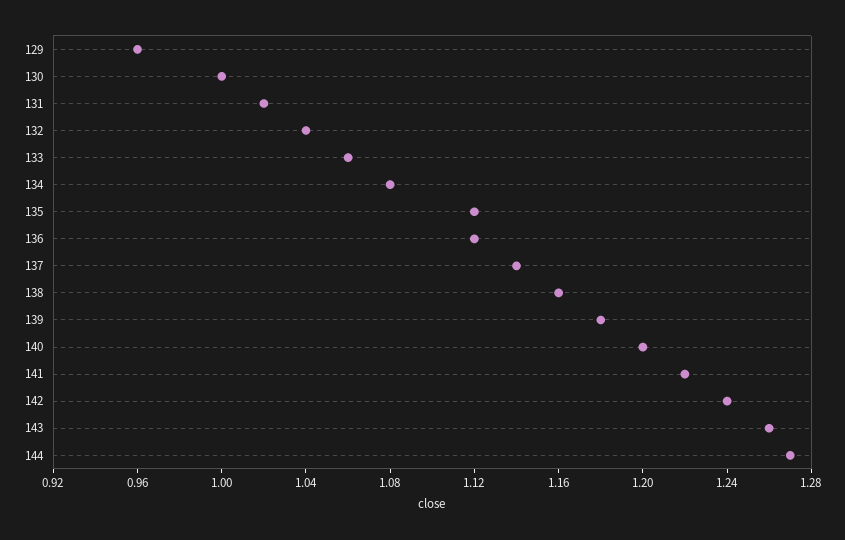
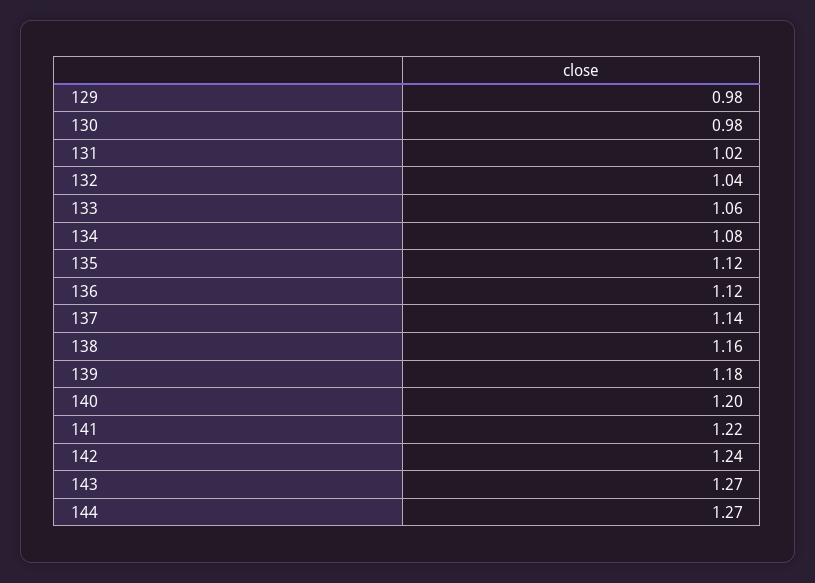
129: 0.96 -> 0.98
130: 1 -> 0.98
143: 1.26 -> 1.27

